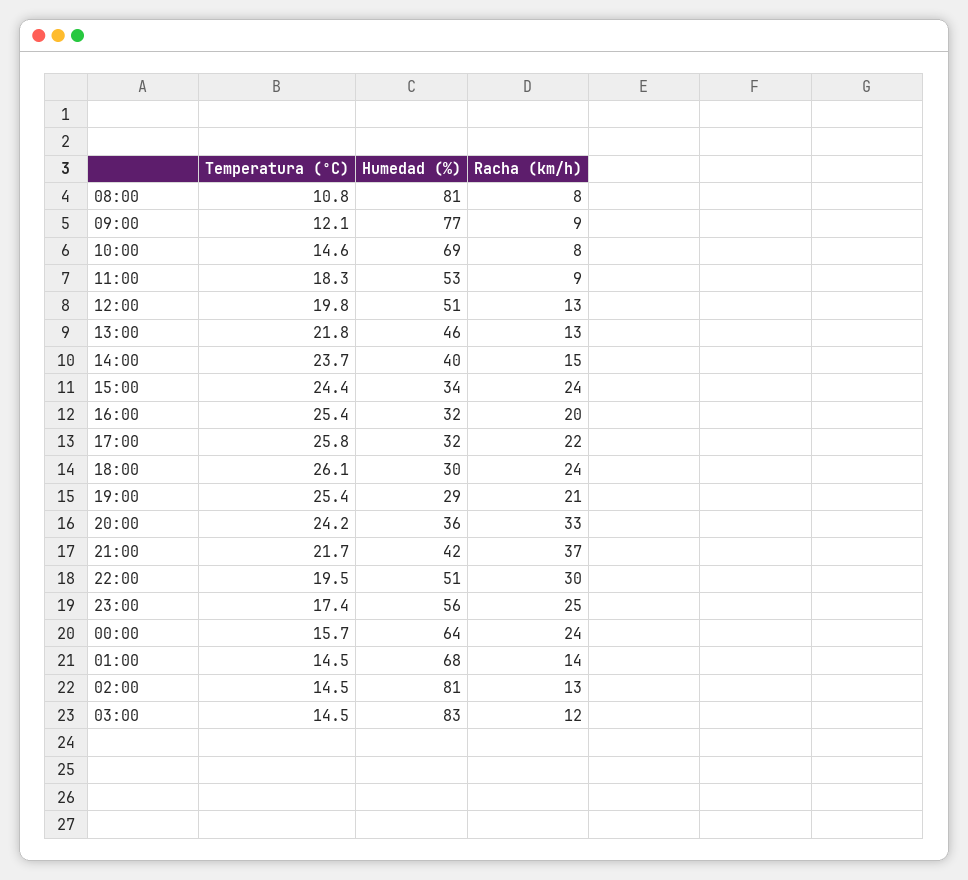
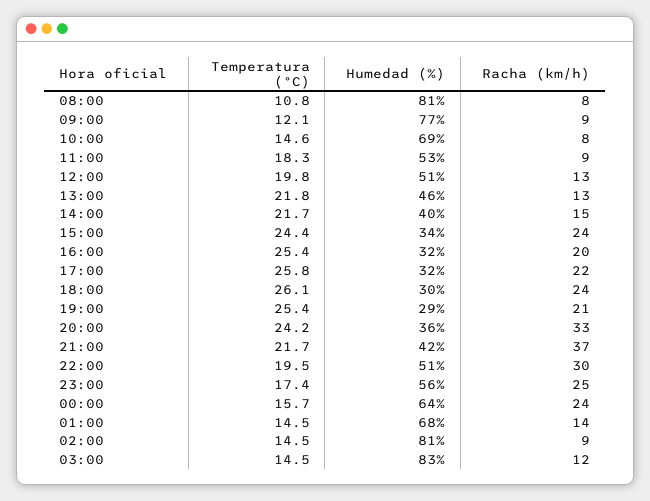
Temperatura (ºC), 14:00: 23.7 -> 21.7
Racha (km/h), 02:00: 13 -> 9

